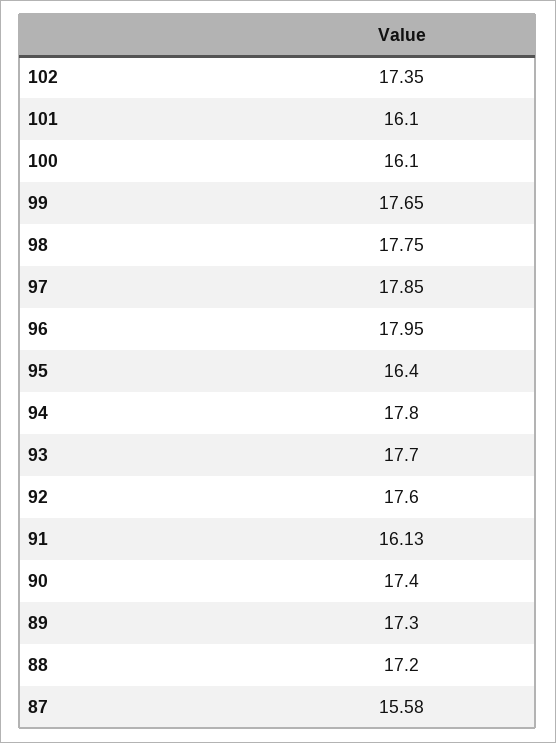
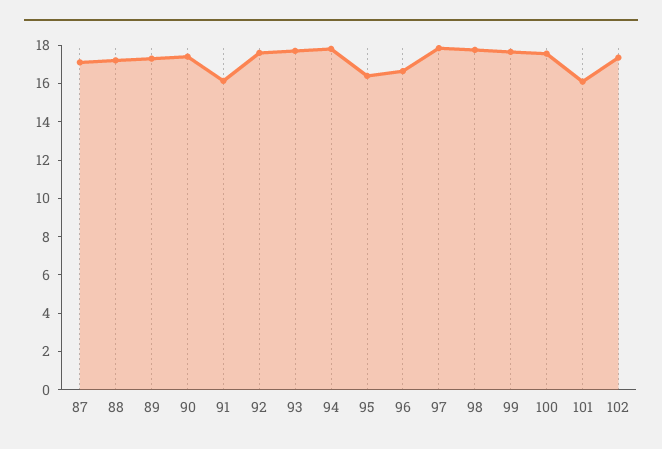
100: 16.1 -> 17.5
96: 17.95 -> 16.5
87: 15.58 -> 17

